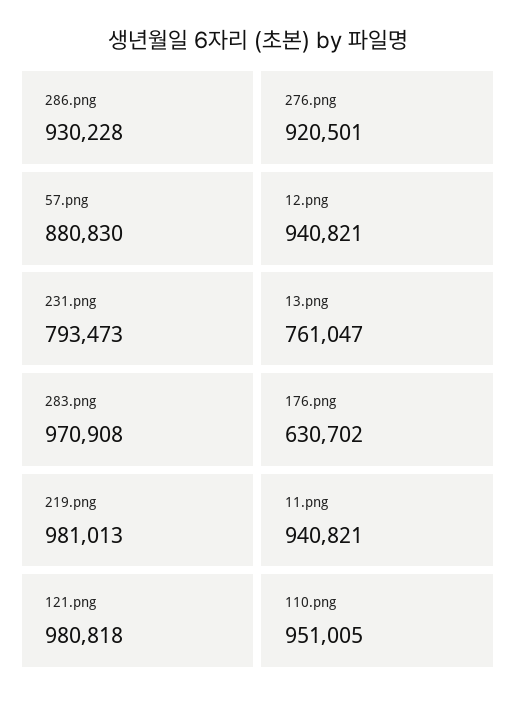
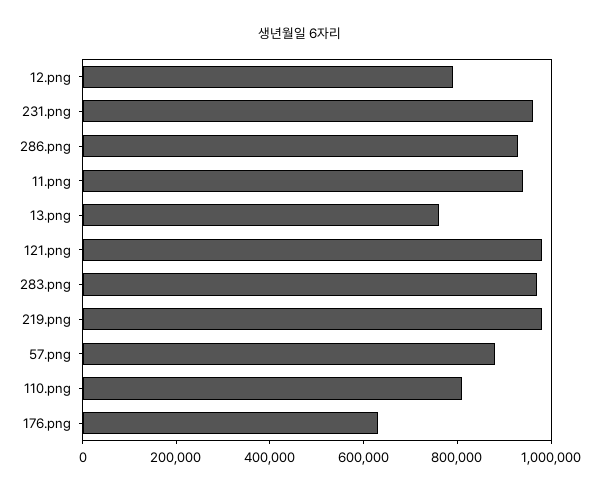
276.png: 920501 -> none
12.png: 940821 -> 800000
231.png: 793473 -> 950000
110.png: 951005 -> 800000

